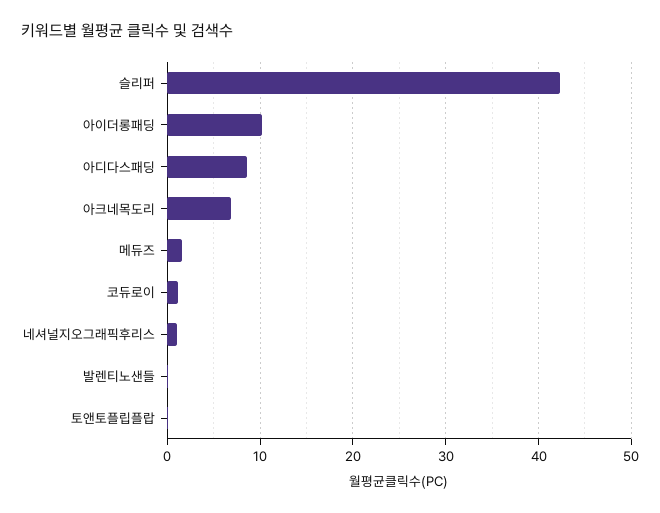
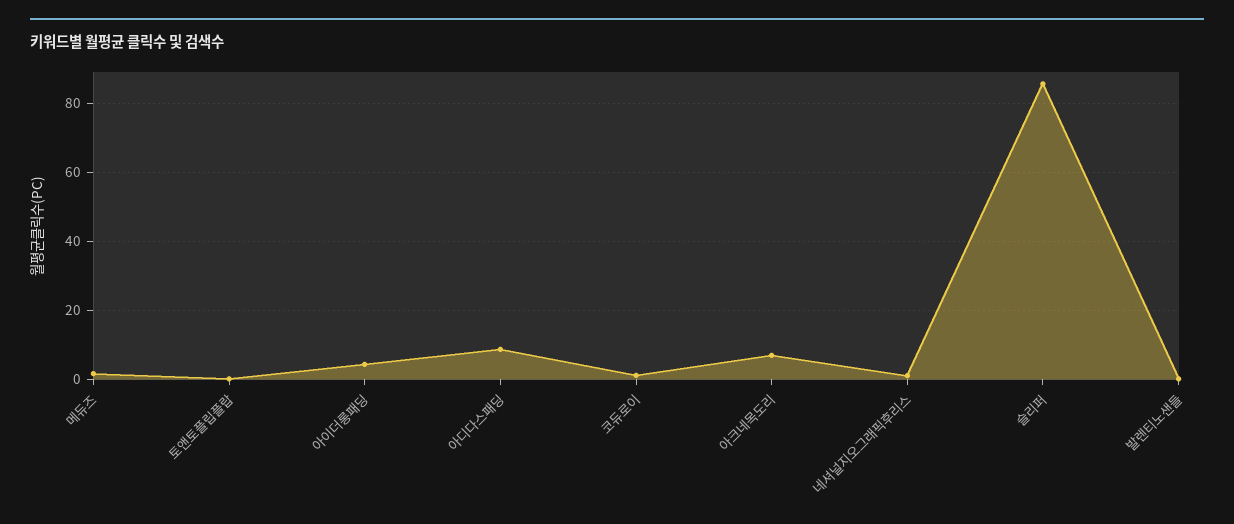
슬리퍼: 42 -> 86
아이더롱패딩: 10 -> 4

